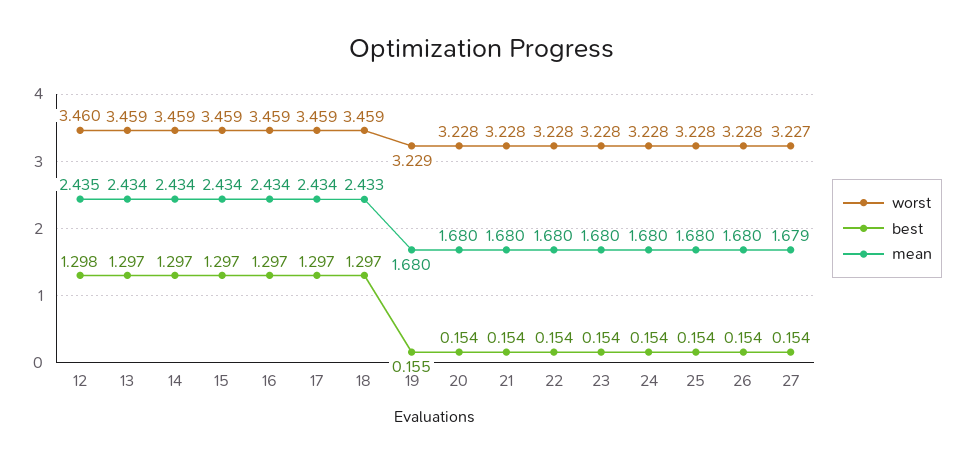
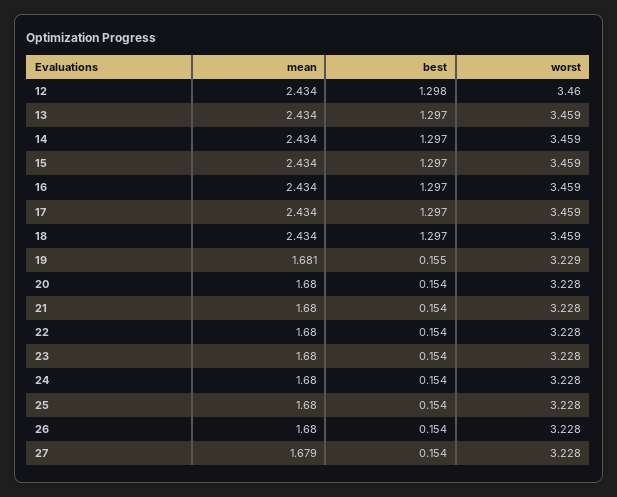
mean, 12: 2.435 -> 2.434
mean, 18: 2.433 -> 2.434
mean, 19: 1.68 -> 1.681
worst, 27: 3.227 -> 3.228

